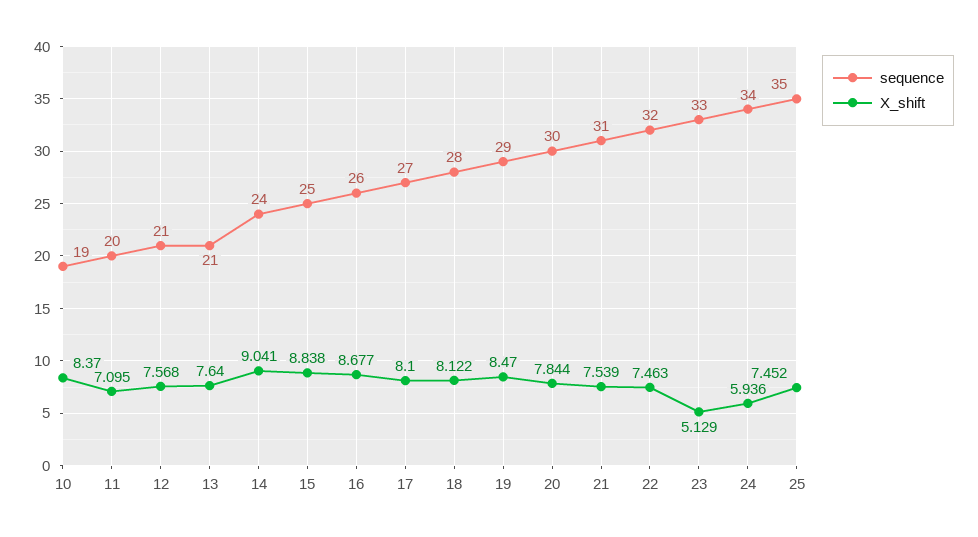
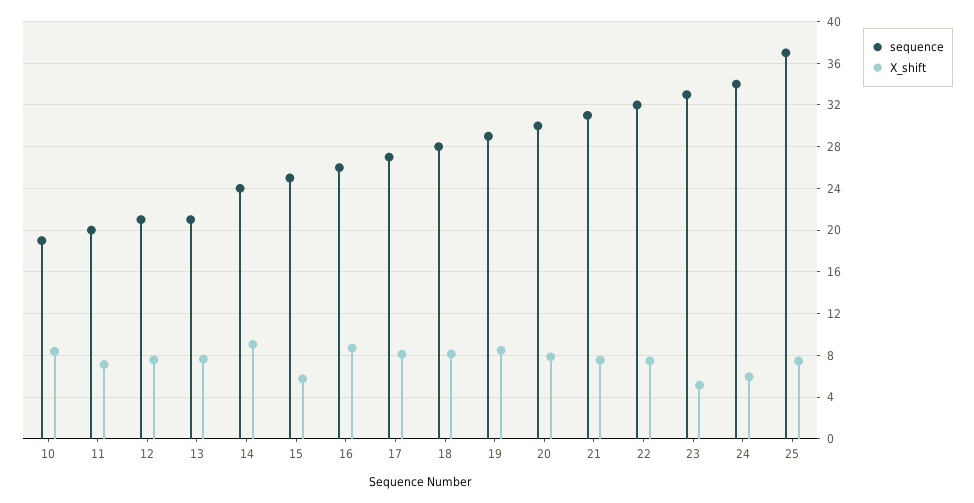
X_shift, 15: 8.838 -> 6
sequence, 25: 35 -> 37

